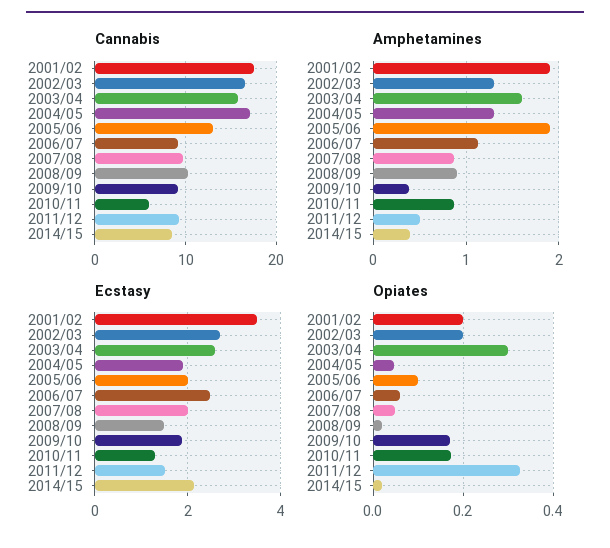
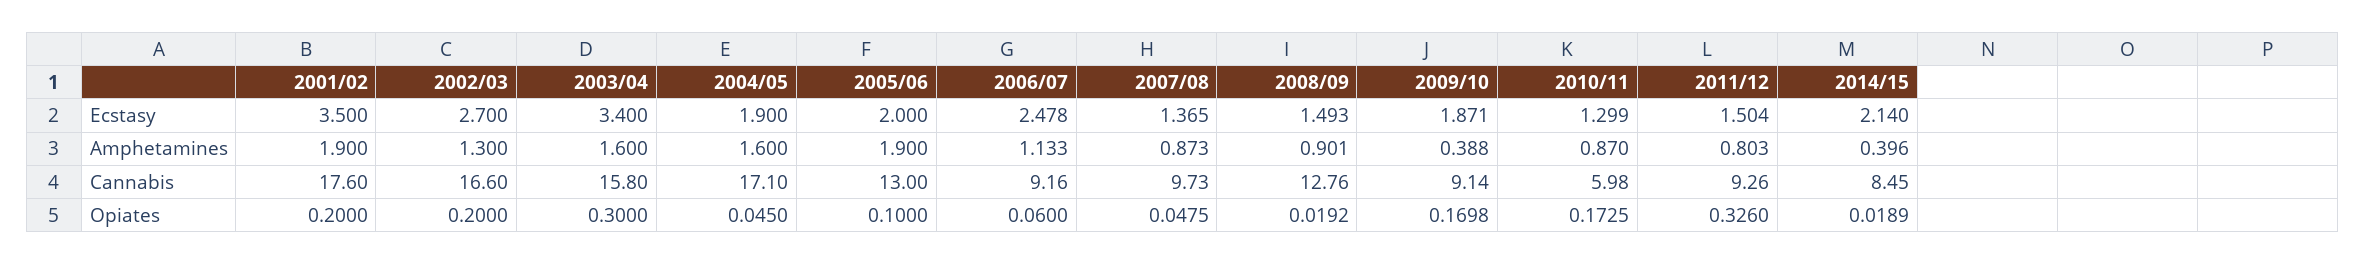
Cannabis, 2008/09: 10 -> 12.76
Amphetamines, 2004/05: 1.3 -> 1.6
Amphetamines, 2011/12: 0.5 -> 0.803
Ecstasy, 2003/04: 2.6 -> 3.4
Ecstasy, 2007/08: 2 -> 1.365

